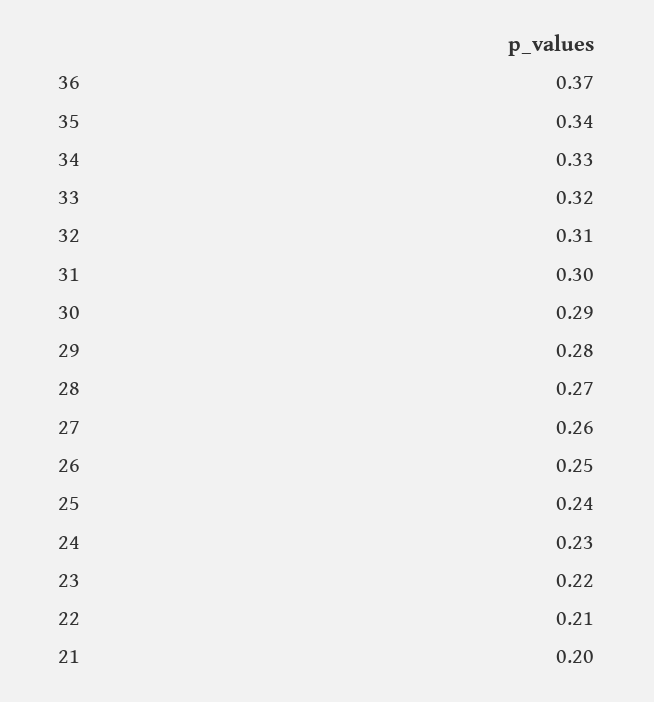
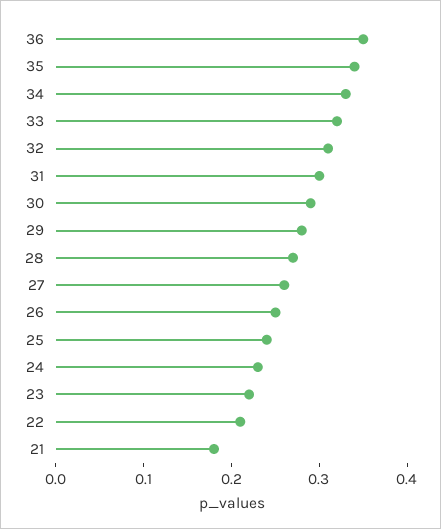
36: 0.37 -> 0.35
21: 0.2 -> 0.18

